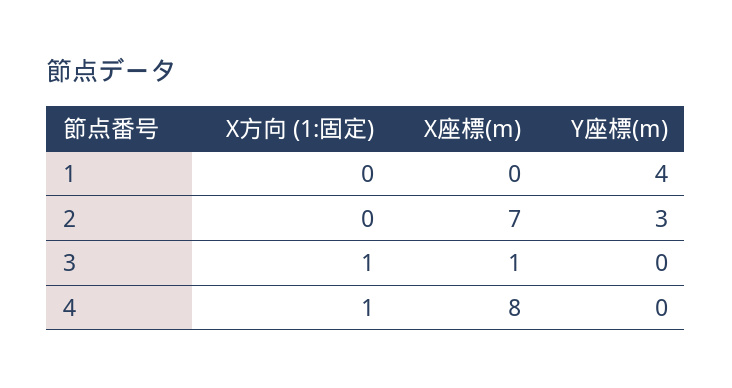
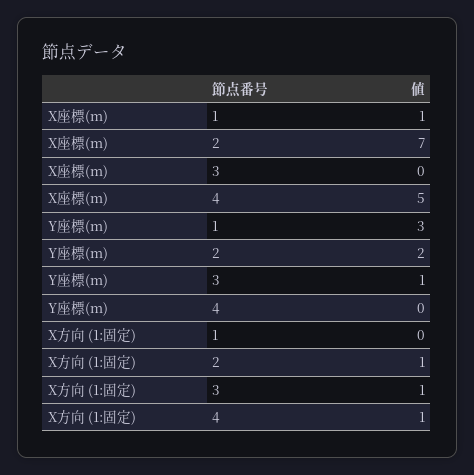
X座標(m), 1: 0 -> 1
Y座標(m), 1: 4 -> 3
X方向 (1:固定), 2: 0 -> 1
Y座標(m), 2: 3 -> 2
X座標(m), 3: 1 -> 0
Y座標(m), 3: 0 -> 1
X座標(m), 4: 8 -> 5

